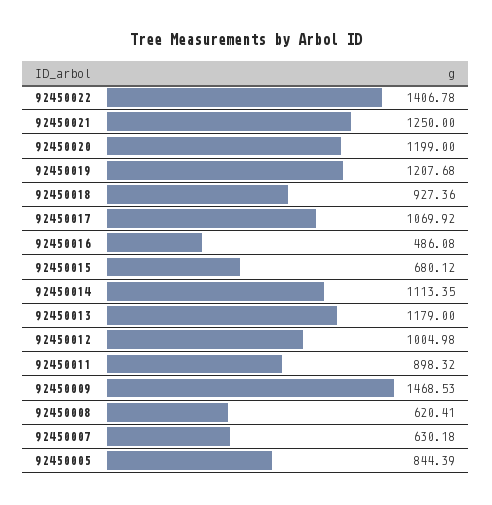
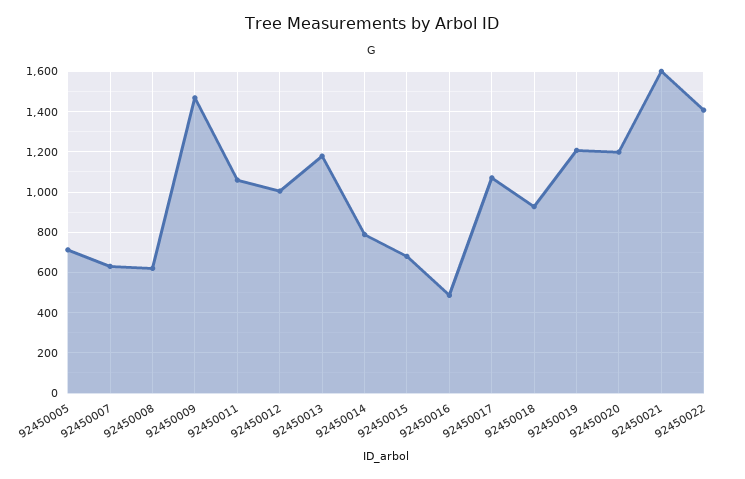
92450021: 1250 -> 1600
92450014: 1113.35 -> 800
92450011: 898.32 -> 1050
92450005: 844.39 -> 700

